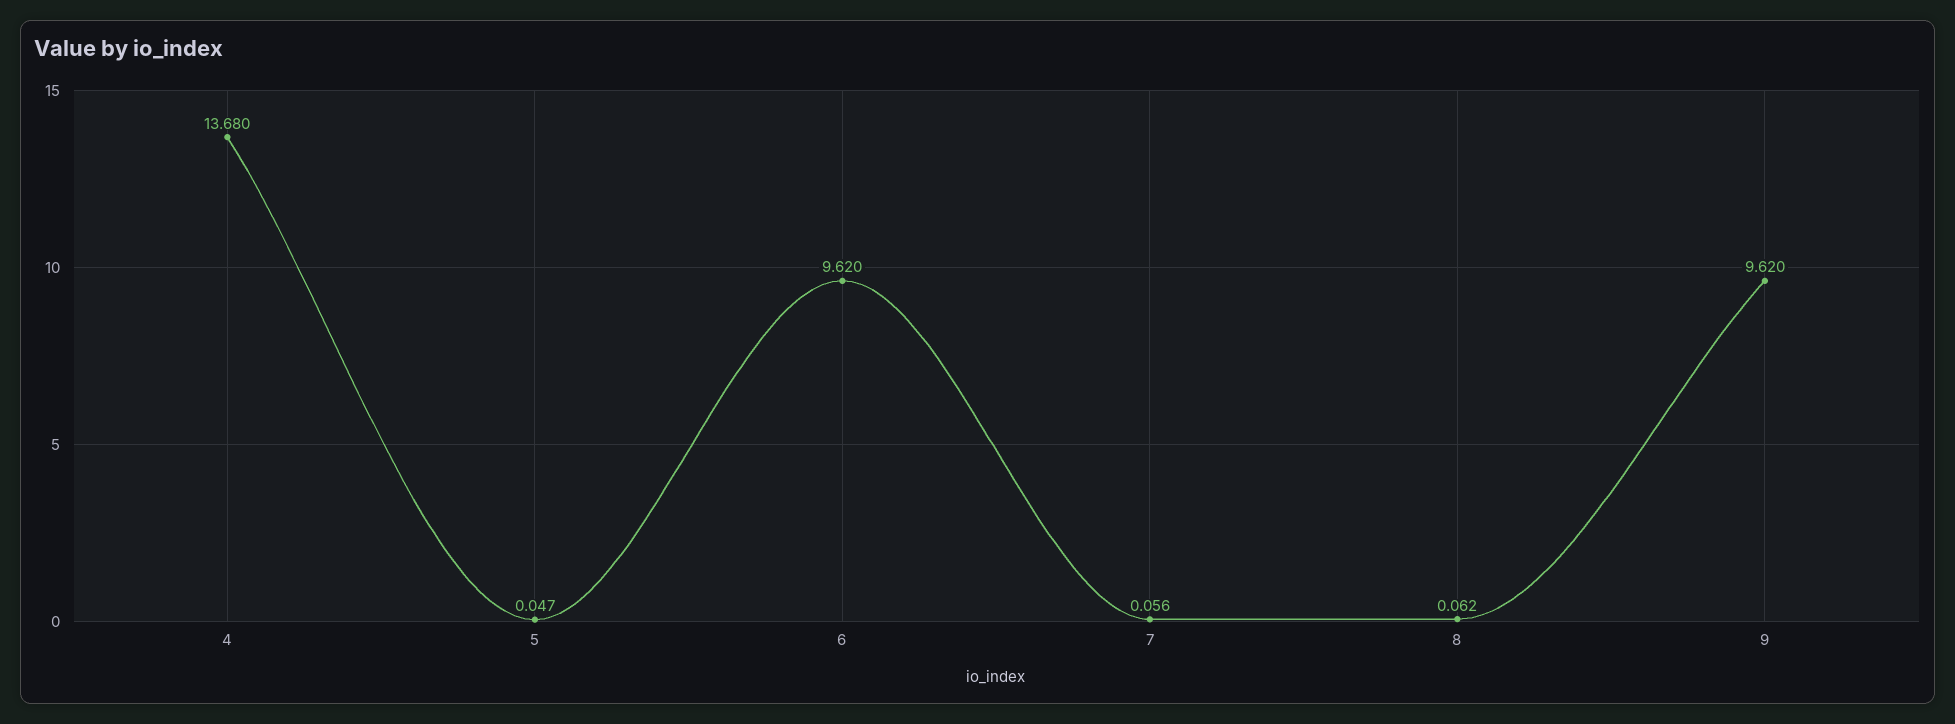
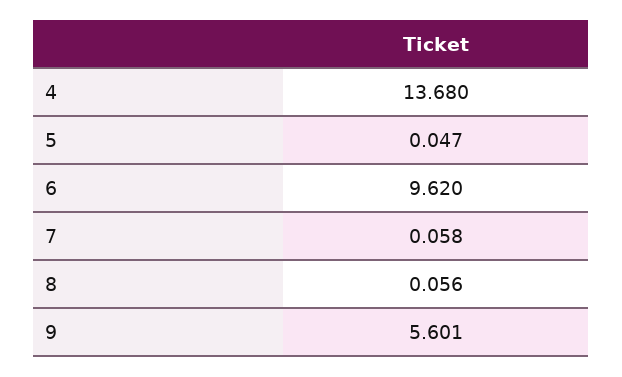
7: 0.056 -> 0.058
8: 0.062 -> 0.056
9: 9.62 -> 5.601

